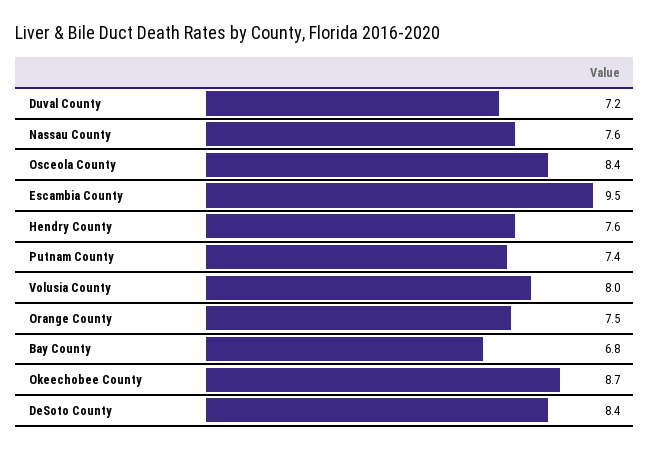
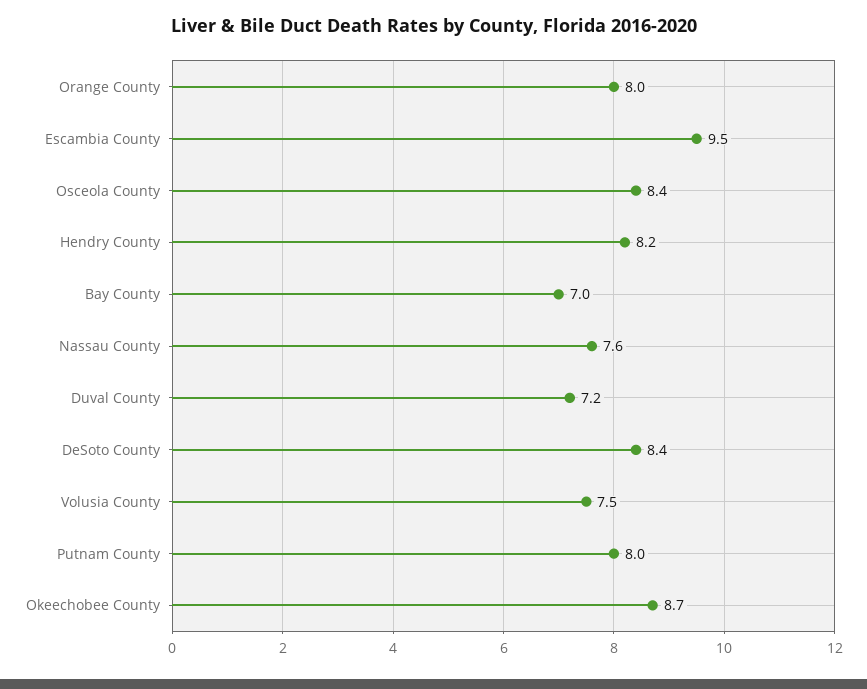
Hendry County: 7.6 -> 8.2
Putnam County: 7.4 -> 8
Volusia County: 8 -> 7.5
Orange County: 7.5 -> 8
Bay County: 6.8 -> 7

